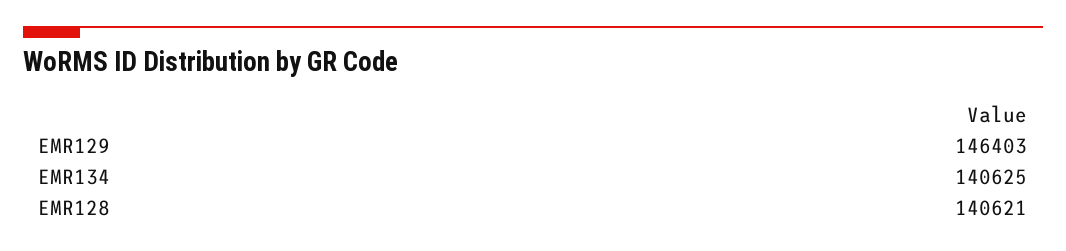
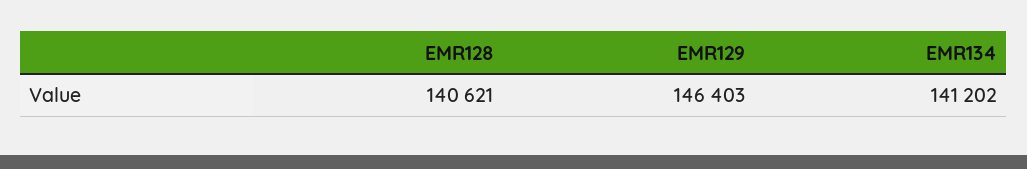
EMR134: 140625 -> 141202

